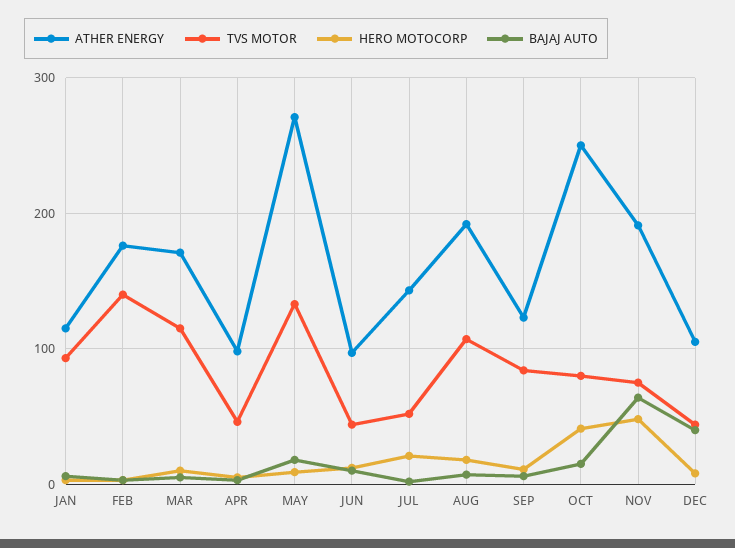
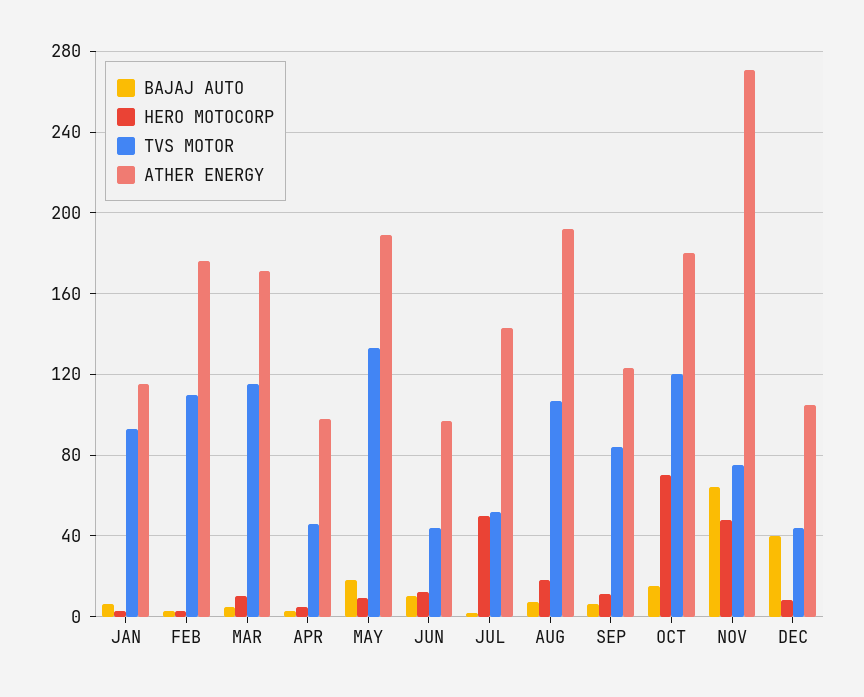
TVS MOTOR, FEB: 140 -> 110
ATHER ENERGY, MAY: 270 -> 190
HERO MOTOCORP, JUL: 20 -> 50
ATHER ENERGY, OCT: 250 -> 180
TVS MOTOR, OCT: 80 -> 120
HERO MOTOCORP, OCT: 40 -> 70
ATHER ENERGY, NOV: 190 -> 270

